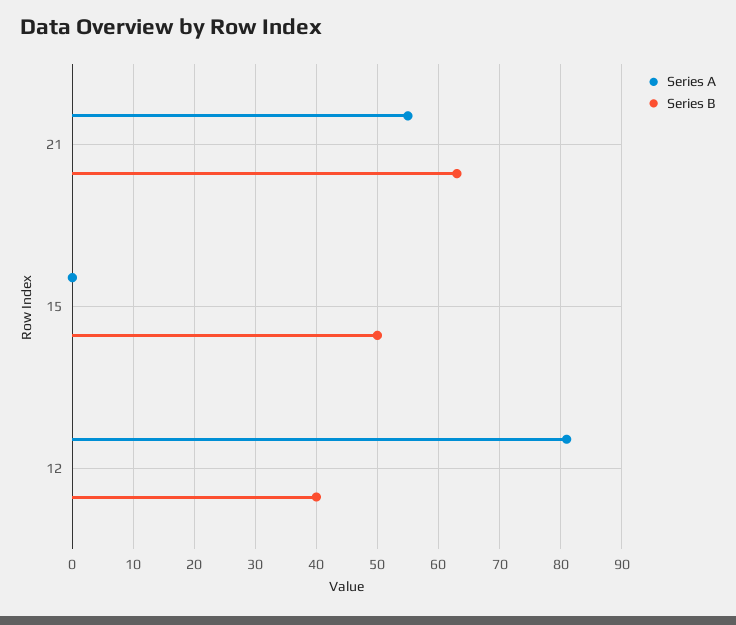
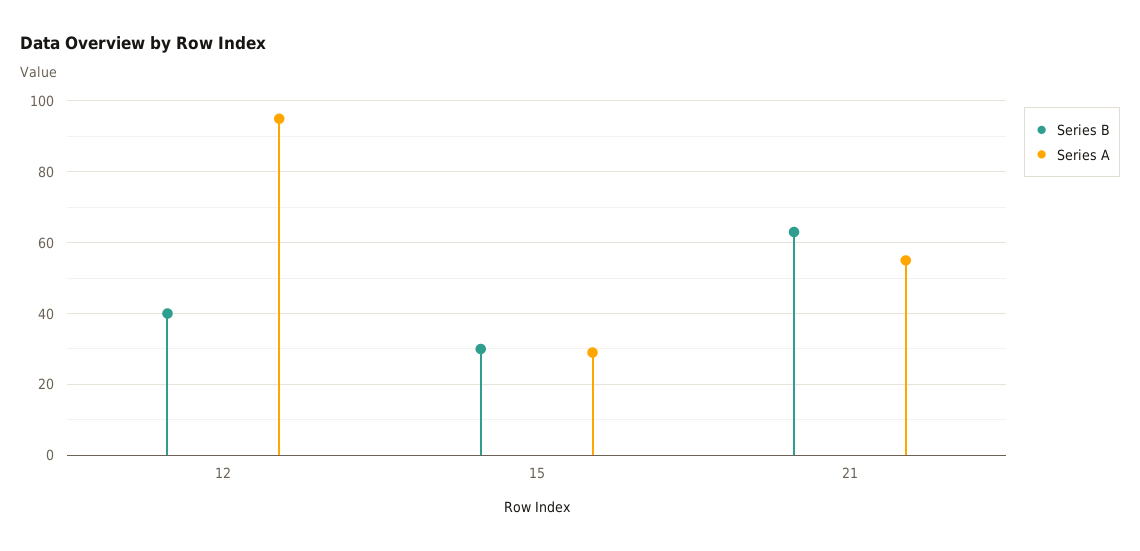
Series A, 15: 0 -> 30
Series B, 15: 50 -> 30
Series A, 12: 81 -> 95

